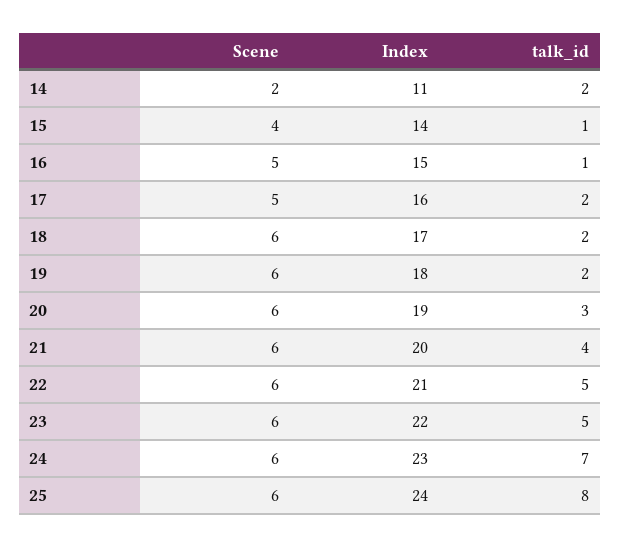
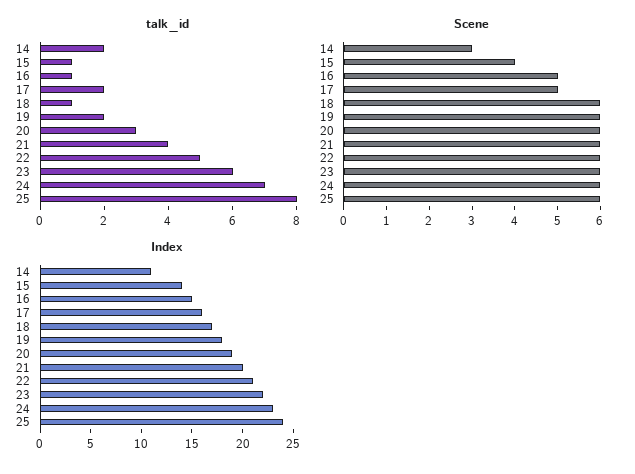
Scene, 14: 2 -> 3
talk_id, 18: 2 -> 1
talk_id, 23: 5 -> 6

